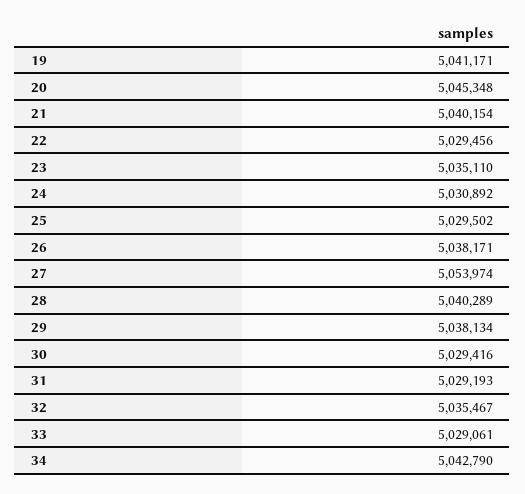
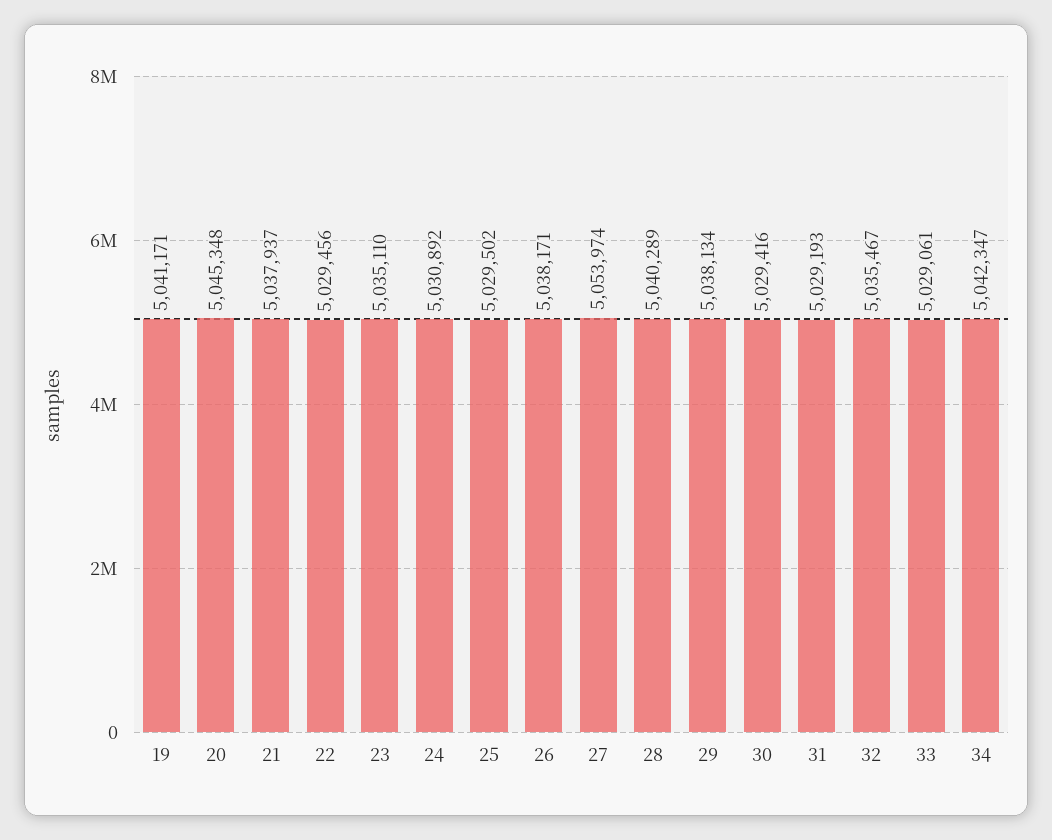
21: 5040154 -> 5037937
34: 5042790 -> 5042347

